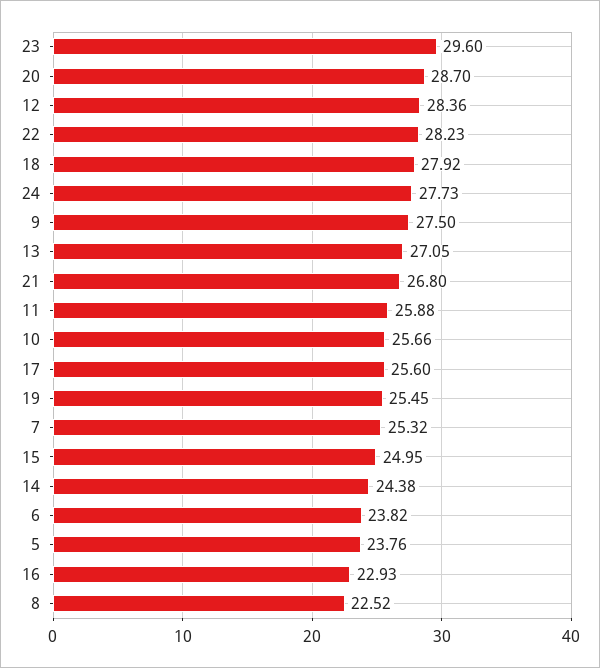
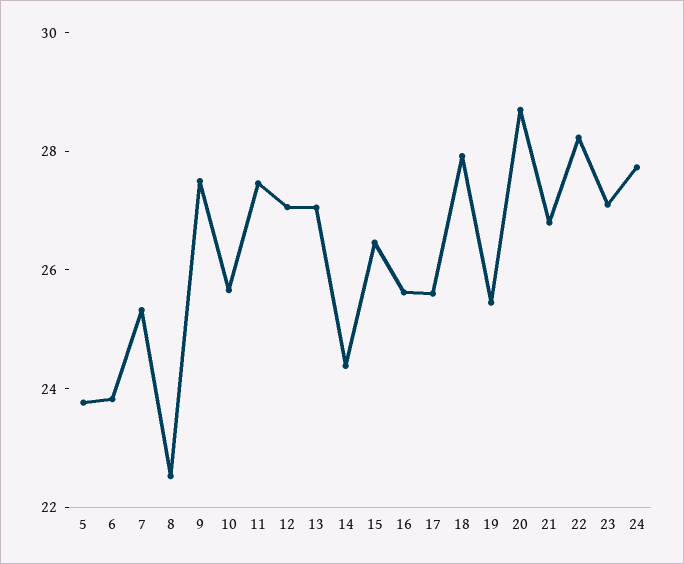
23: 29.6 -> 27
12: 28.36 -> 27
11: 25.88 -> 27.5
15: 24.95 -> 26.5
16: 22.93 -> 25.5

